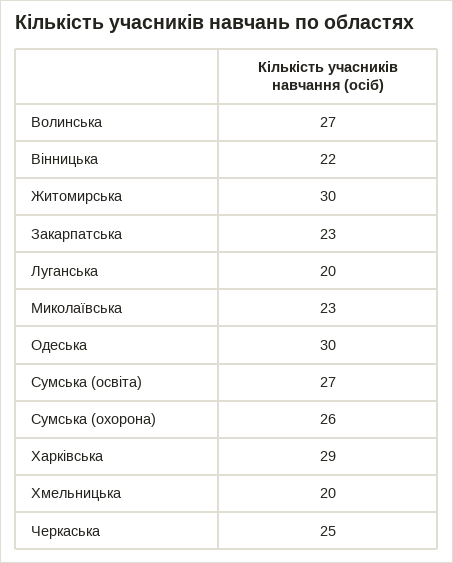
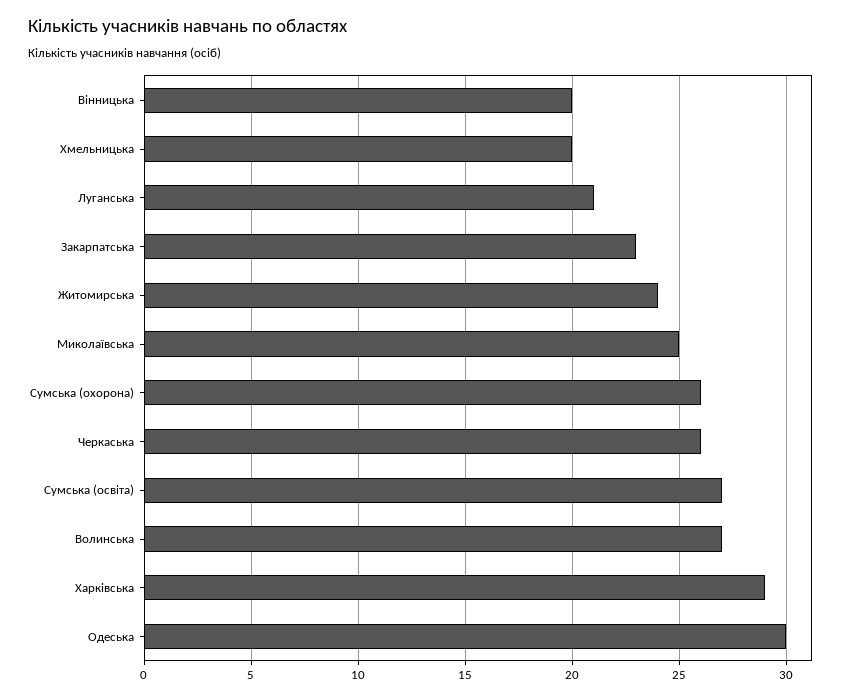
Вінницька: 22 -> 20
Житомирська: 30 -> 24
Луганська: 20 -> 21
Миколаївська: 23 -> 25
Черкаська: 25 -> 26

